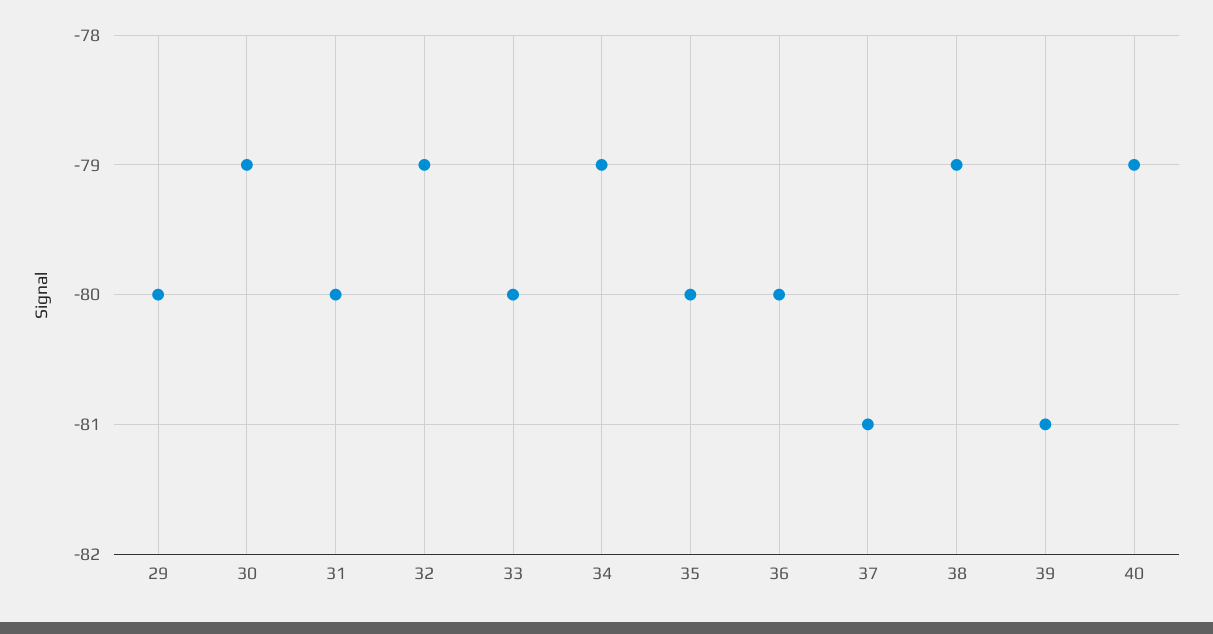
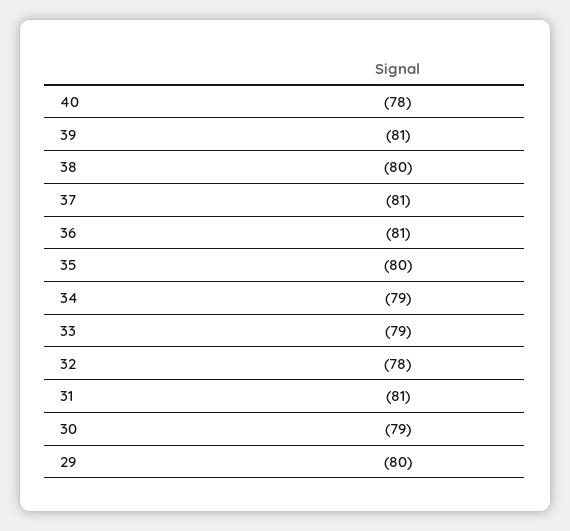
31: -80 -> -81
32: -79 -> -78
33: -80 -> -79
36: -80 -> -81
38: -79 -> -80
40: -79 -> -78

